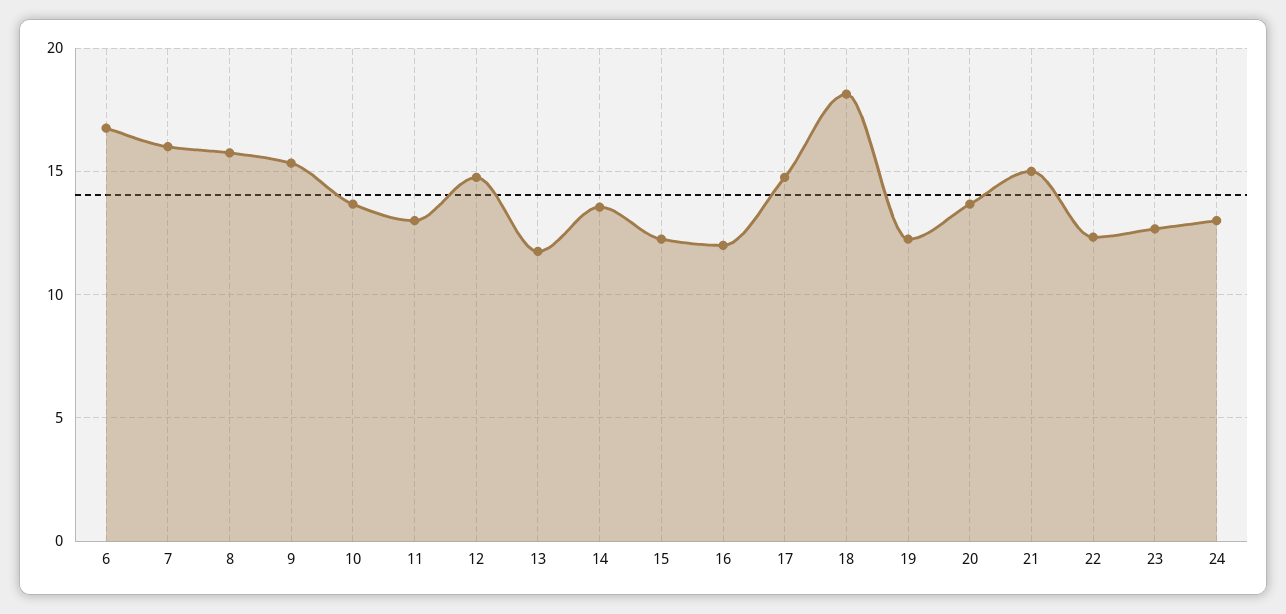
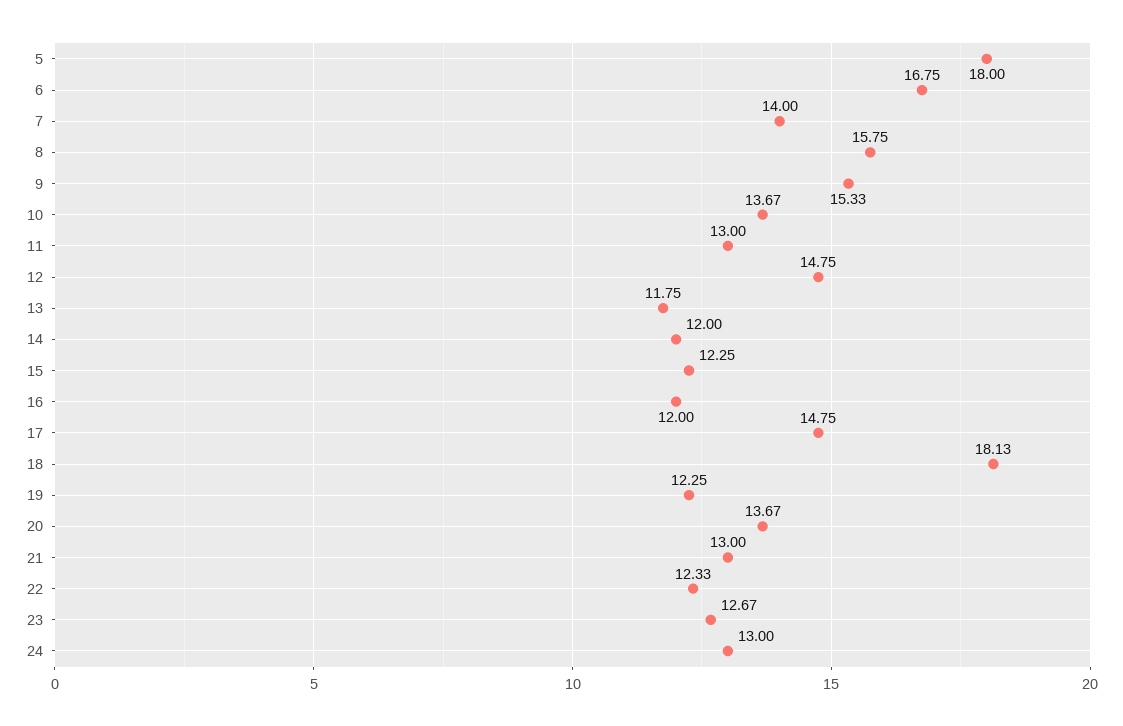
7: 16 -> 14
14: 13.5 -> 12
21: 15 -> 13
5: none -> 18

